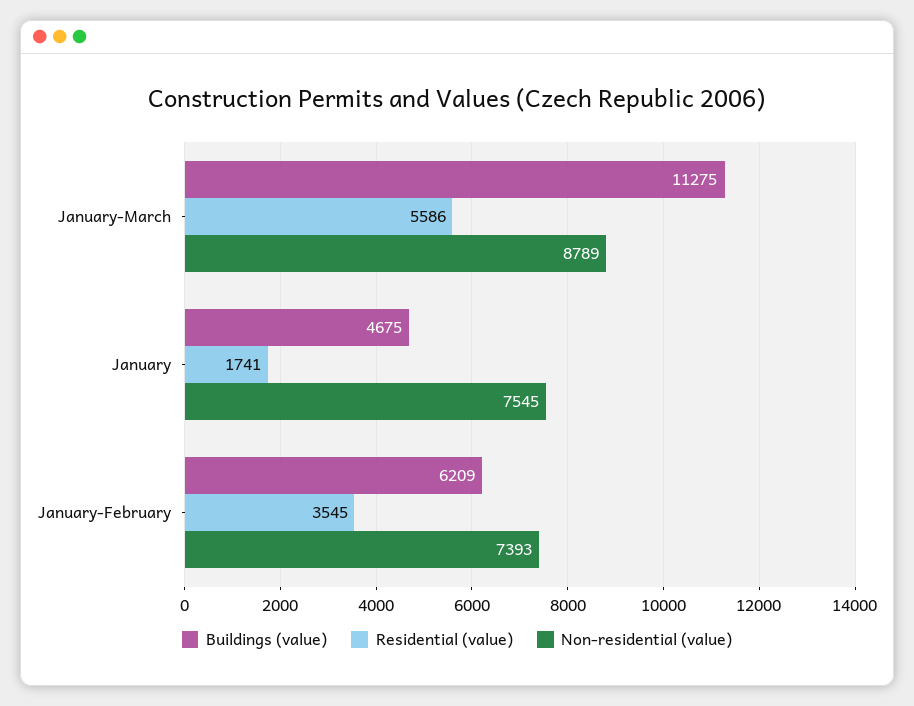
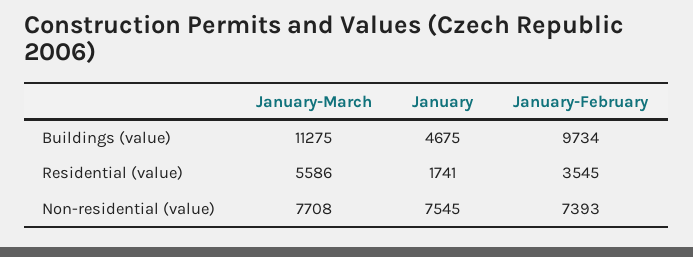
Non-residential (value), January-March: 8789 -> 7708
Buildings (value), January-February: 6209 -> 9734

